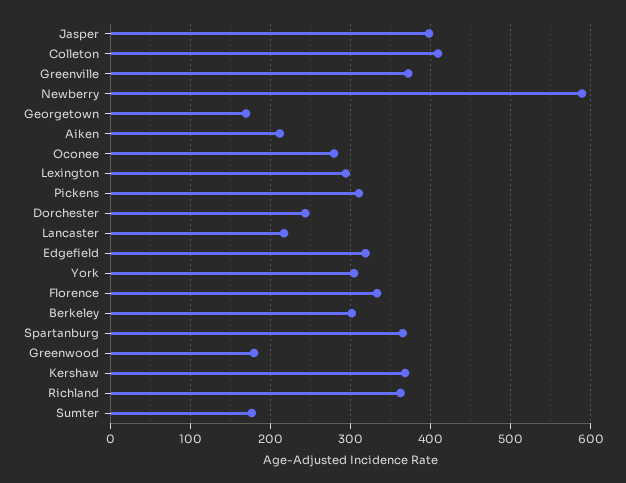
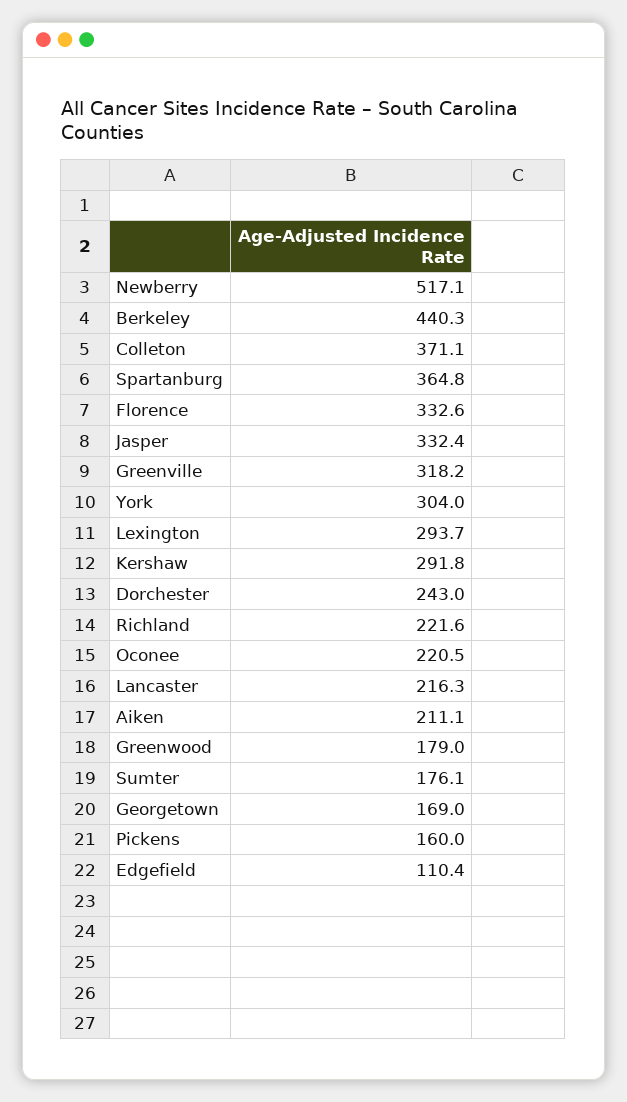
Jasper: 400 -> 332.4
Colleton: 410 -> 371.1
Greenville: 370 -> 318.2
Newberry: 590 -> 517.1
Oconee: 280 -> 220.5
Pickens: 310 -> 160
Edgefield: 320 -> 110.4
Berkeley: 300 -> 440.3
Kershaw: 370 -> 291.8
Richland: 360 -> 221.6

